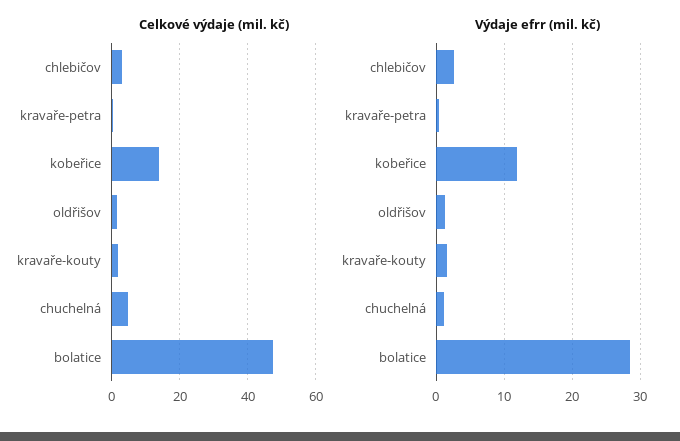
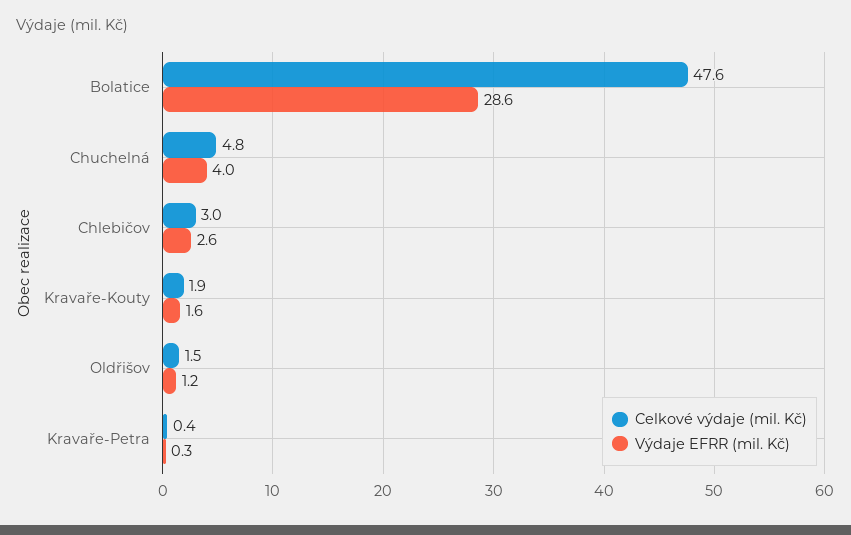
Celkové výdaje (mil. kč), kobeřice: 14 -> none
Výdaje efrr (mil. kč), kobeřice: 12 -> none
Výdaje efrr (mil. kč), chuchelná: 1 -> 4

